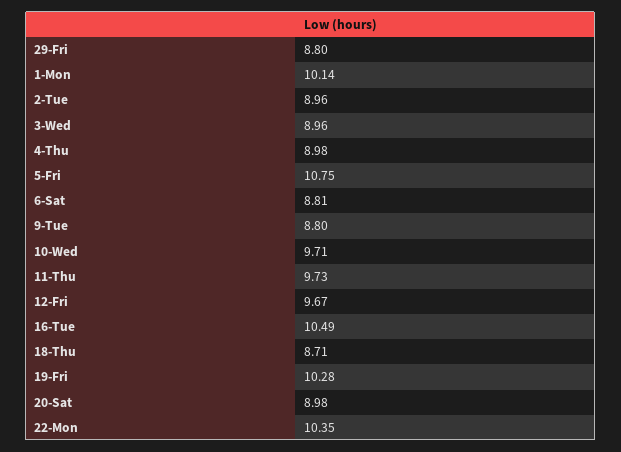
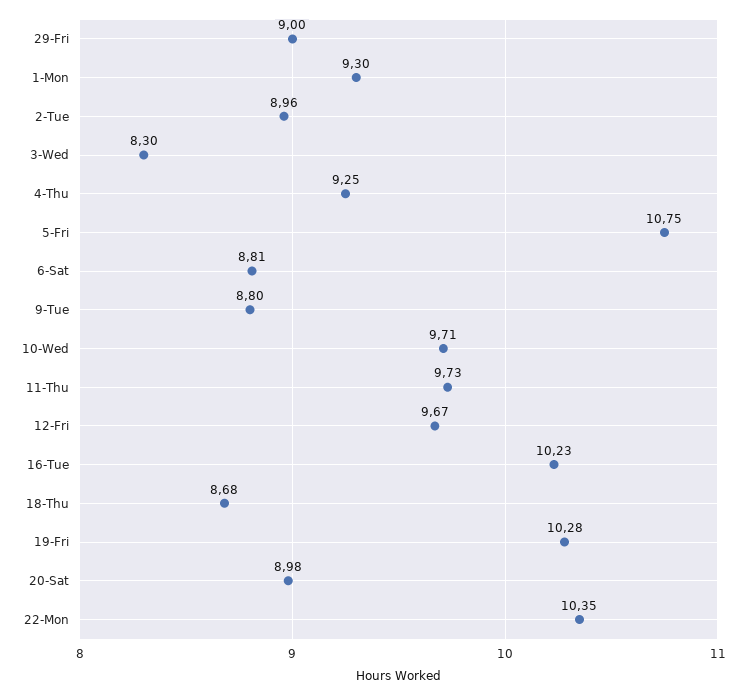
29-Fri: 8.8 -> 9
1-Mon: 10.14 -> 9.3
3-Wed: 8.96 -> 8.3
4-Thu: 8.98 -> 9.25
16-Tue: 10.49 -> 10.23
18-Thu: 8.71 -> 8.68

